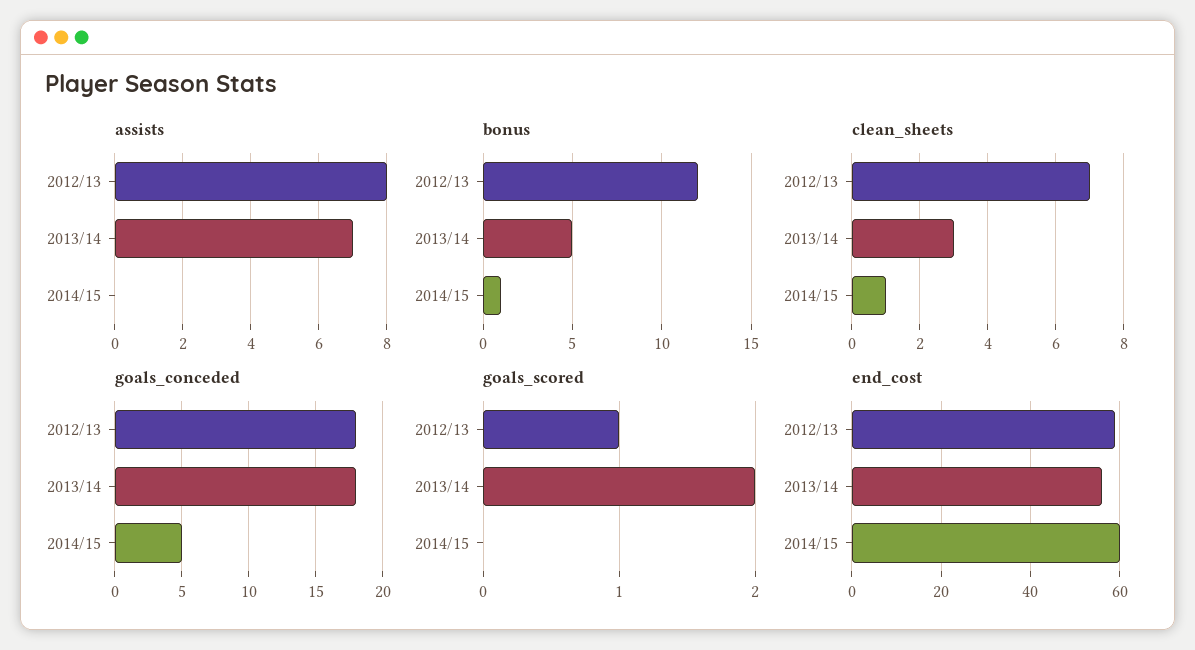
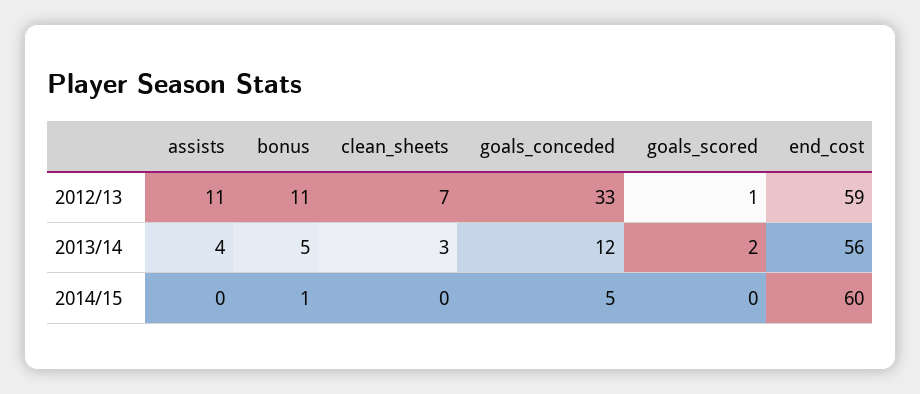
assists, 2012/13: 8 -> 11
assists, 2013/14: 7 -> 4
bonus, 2012/13: 12 -> 11
clean_sheets, 2014/15: 1 -> 0
goals_conceded, 2012/13: 18 -> 33
goals_conceded, 2013/14: 18 -> 12

